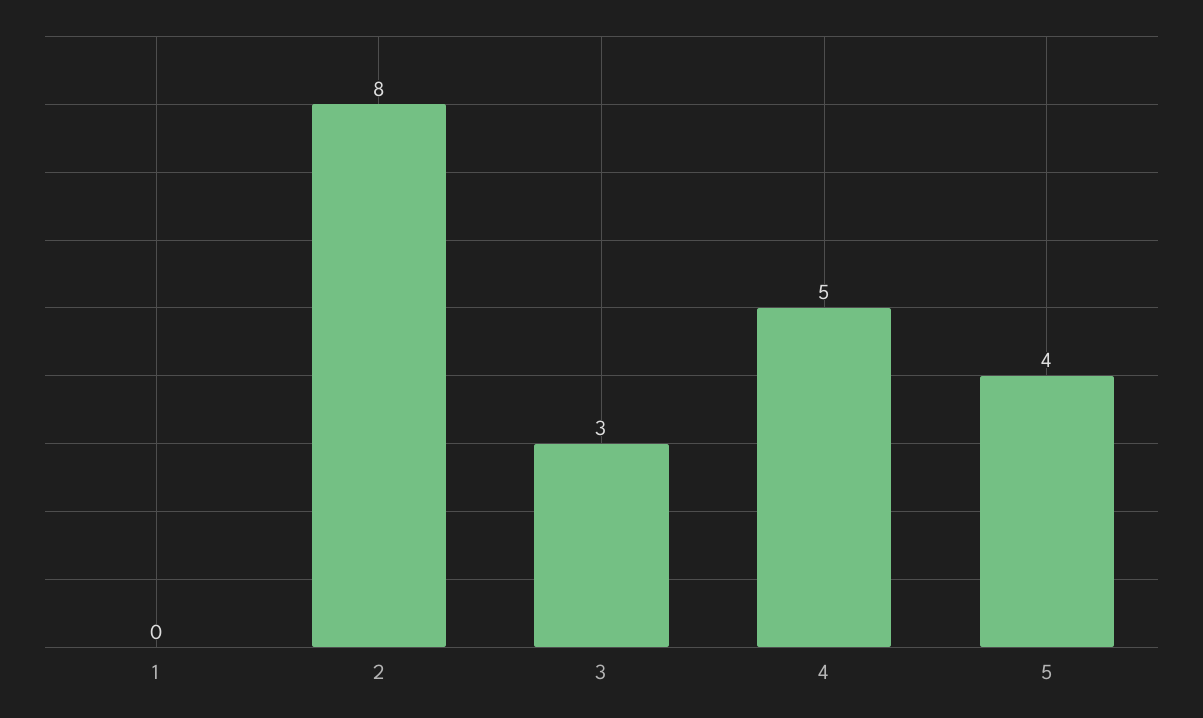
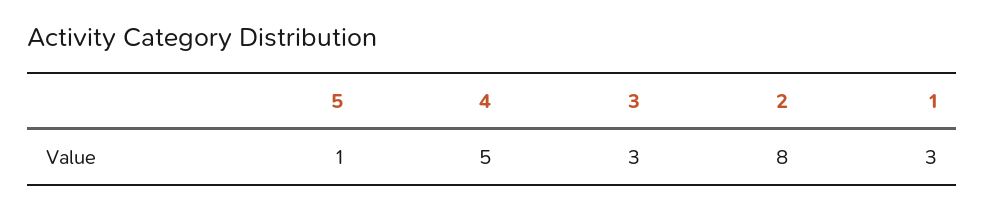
1: 0 -> 3
5: 4 -> 1

